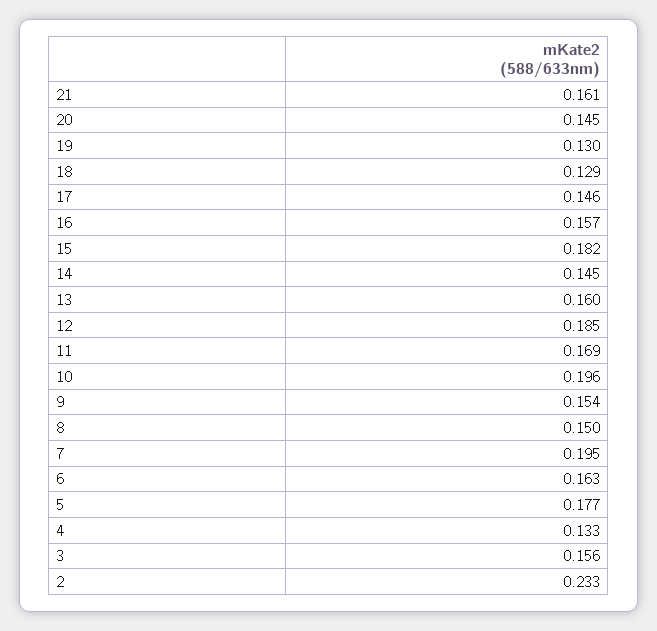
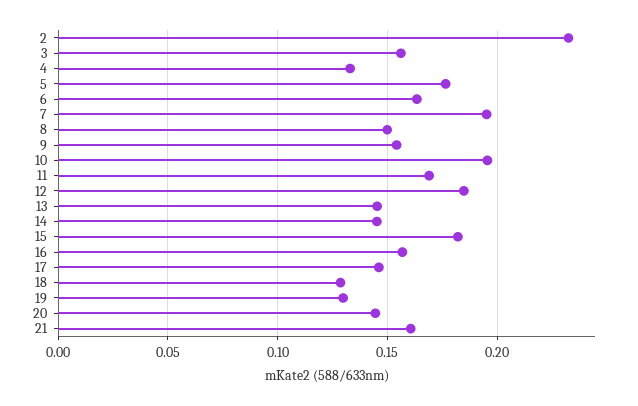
13: 0.16 -> 0.145

